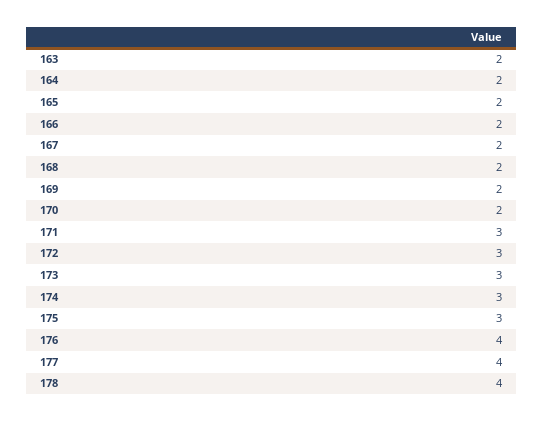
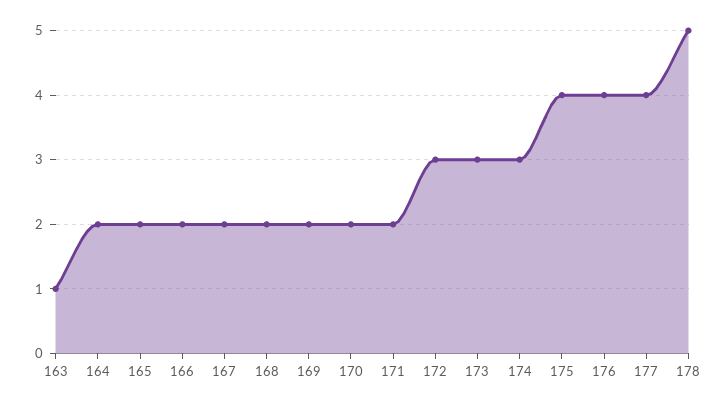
163: 2 -> 1
171: 3 -> 2
175: 3 -> 4
178: 4 -> 5

